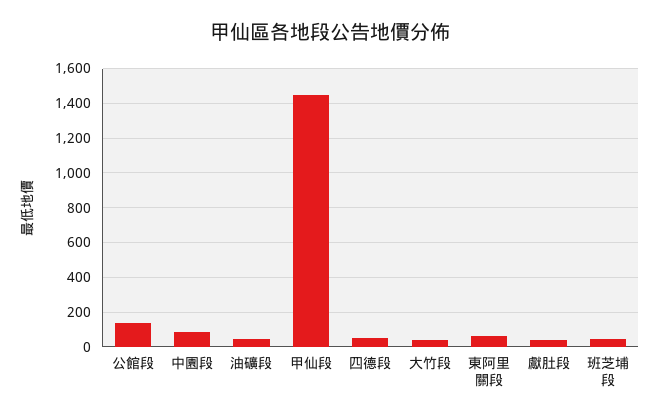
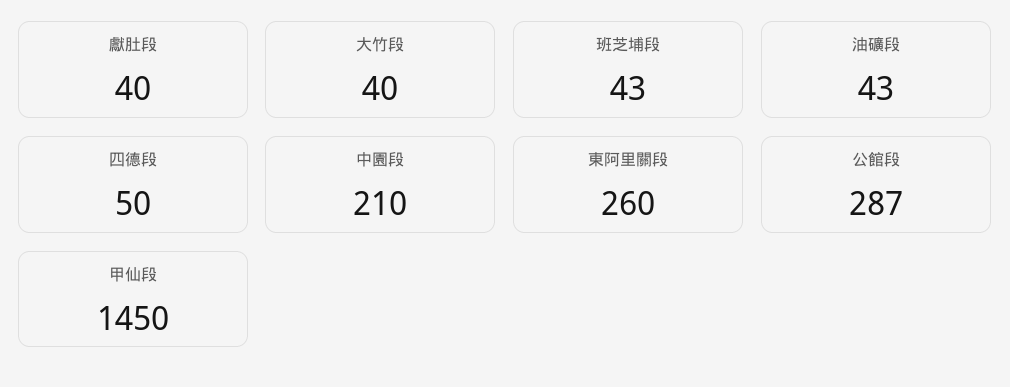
公館段: 150 -> 287
中園段: 100 -> 210
東阿里關段: 50 -> 260

